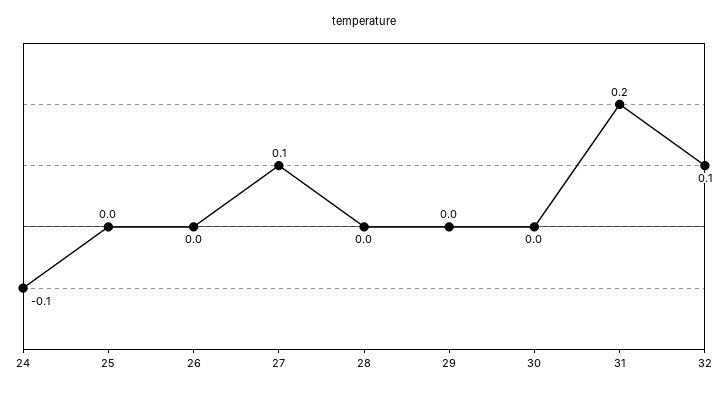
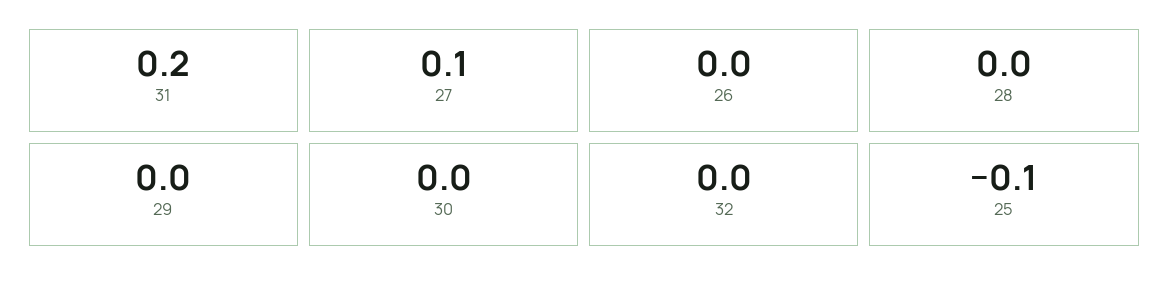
24: -0.1 -> none
25: 0 -> -0.1
32: 0.1 -> 0

